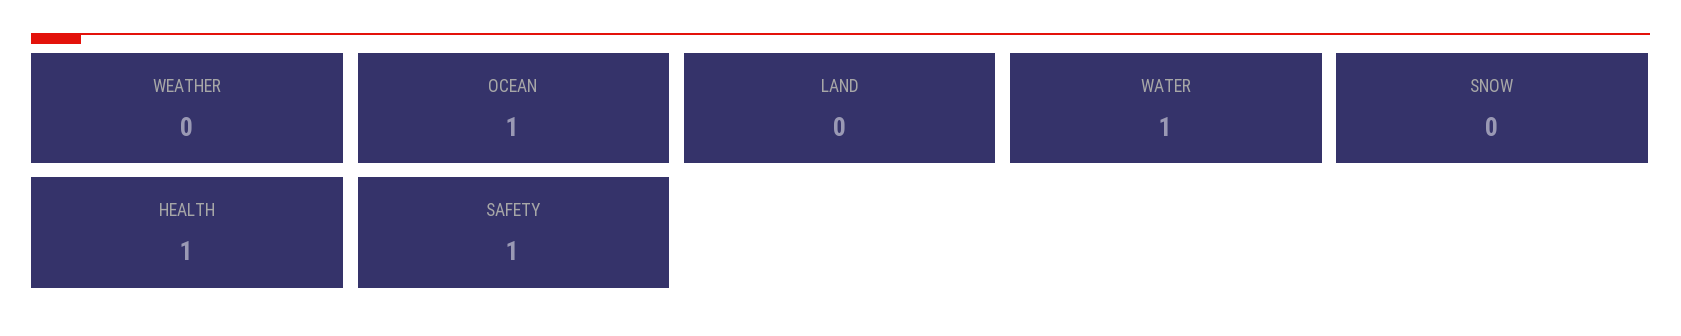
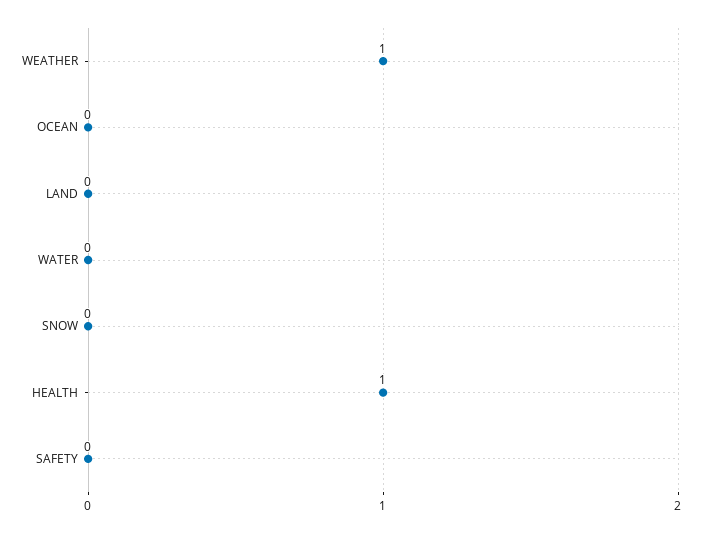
WEATHER: 0 -> 1
OCEAN: 1 -> 0
WATER: 1 -> 0
SAFETY: 1 -> 0

